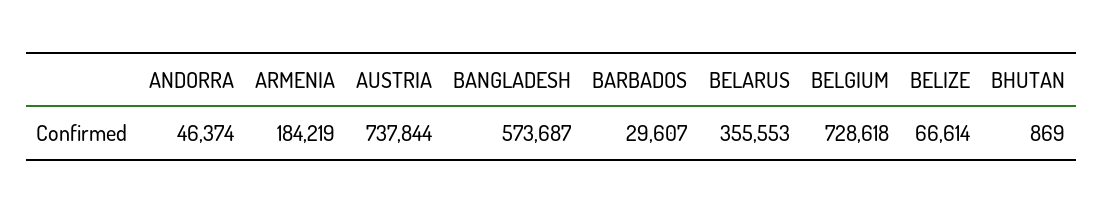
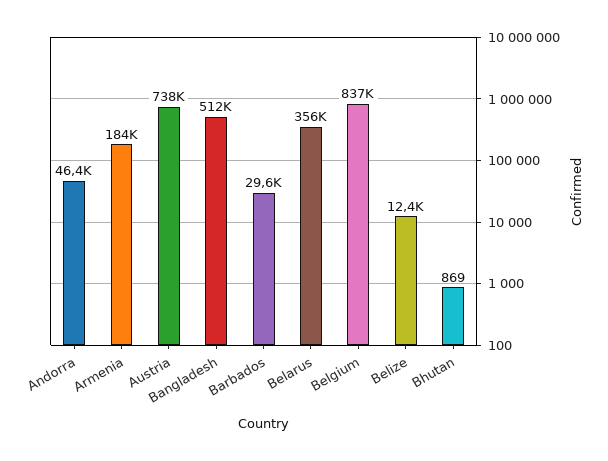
BANGLADESH: 573687 -> 512000
BELGIUM: 728618 -> 837000
BELIZE: 66614 -> 12400

